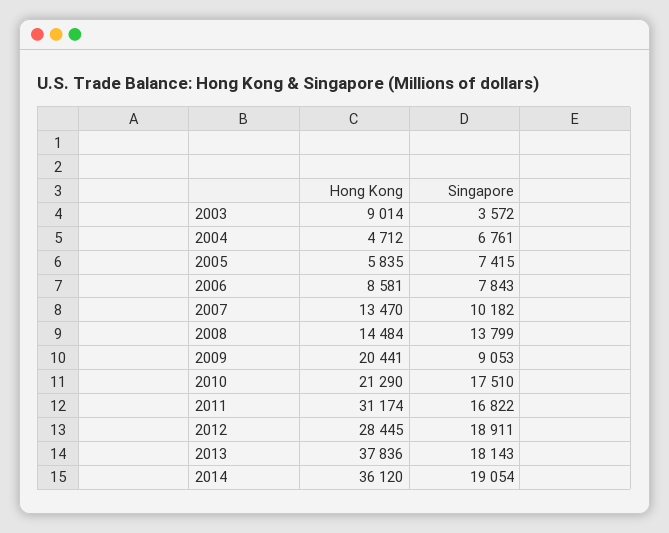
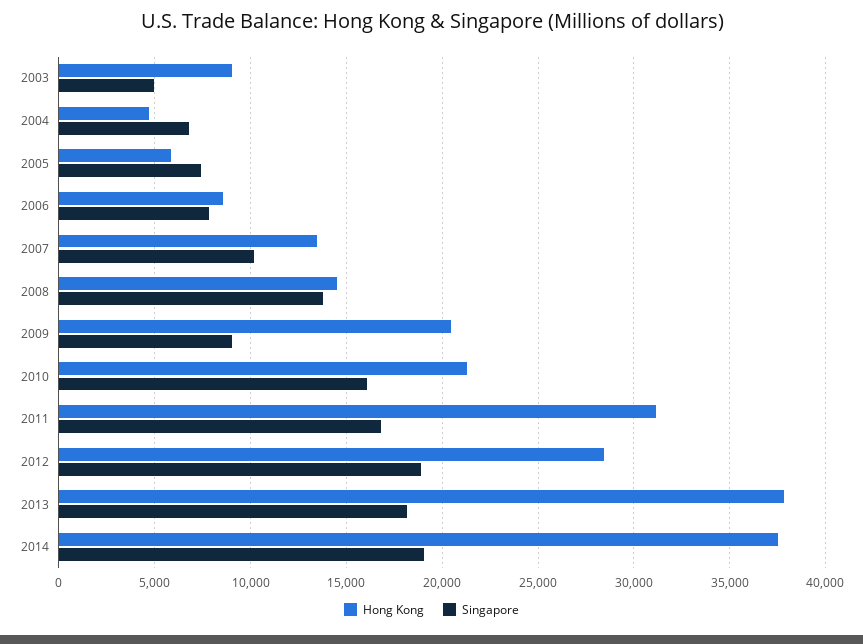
Singapore, 2003: 3572 -> 5000
Singapore, 2010: 17510 -> 16000
Hong Kong, 2014: 36120 -> 37500

